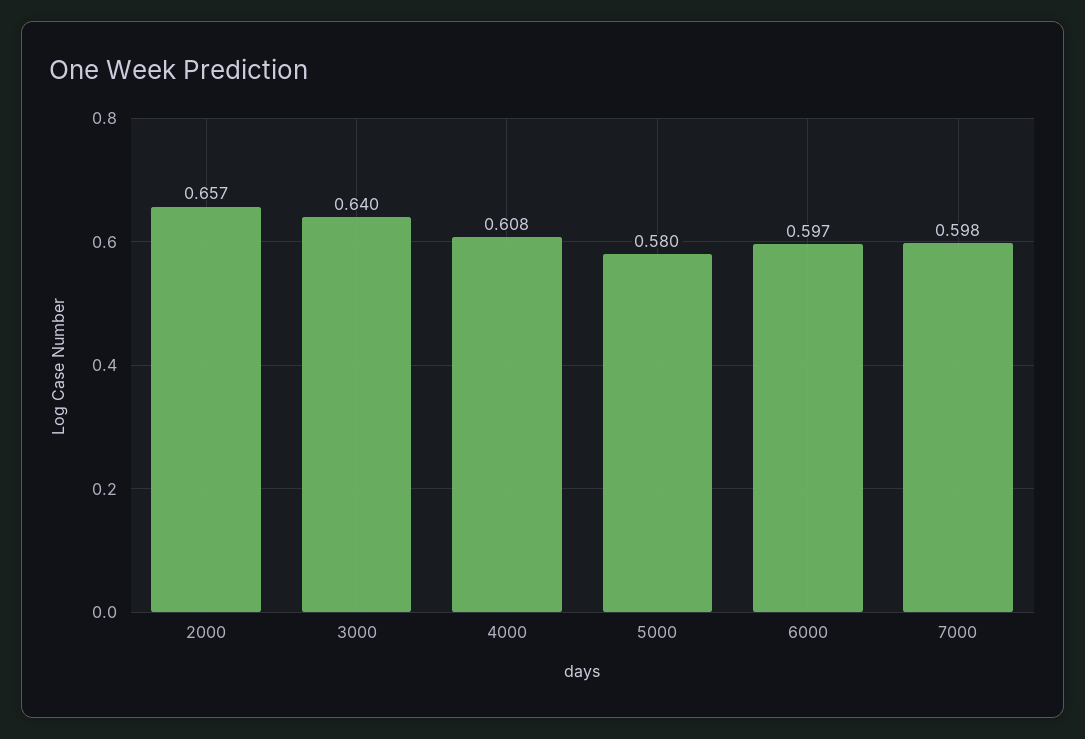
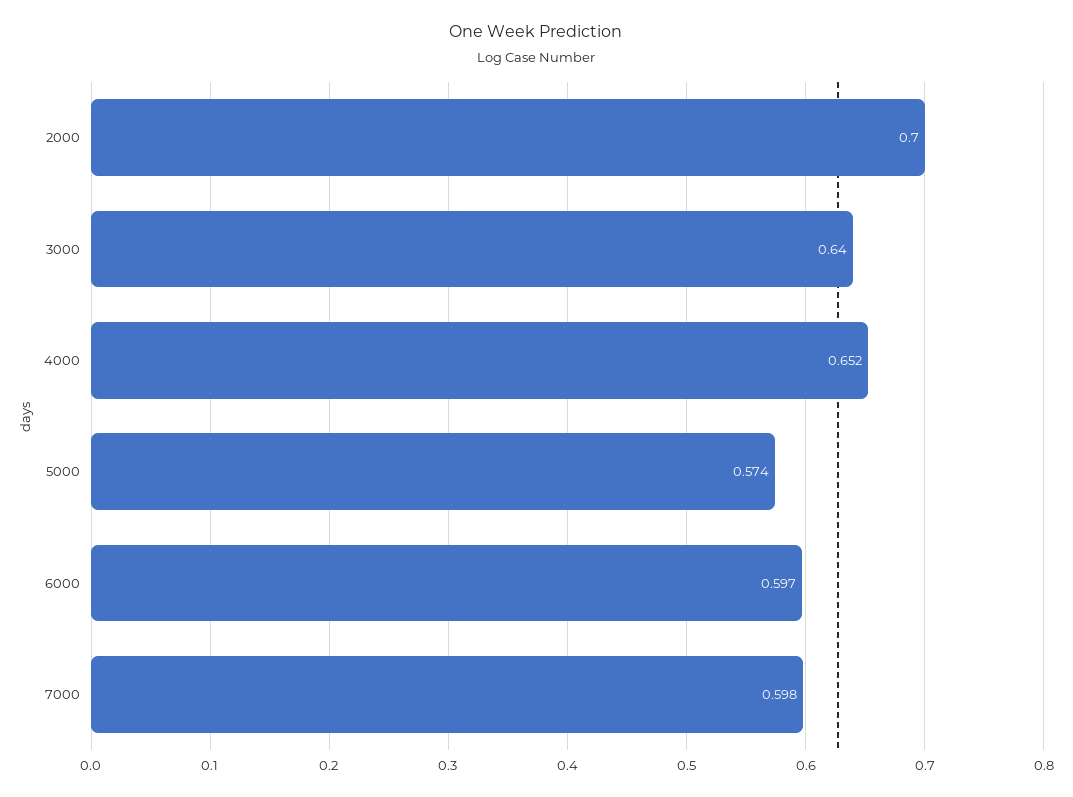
2000: 0.657 -> 0.7
4000: 0.608 -> 0.652
5000: 0.58 -> 0.574

